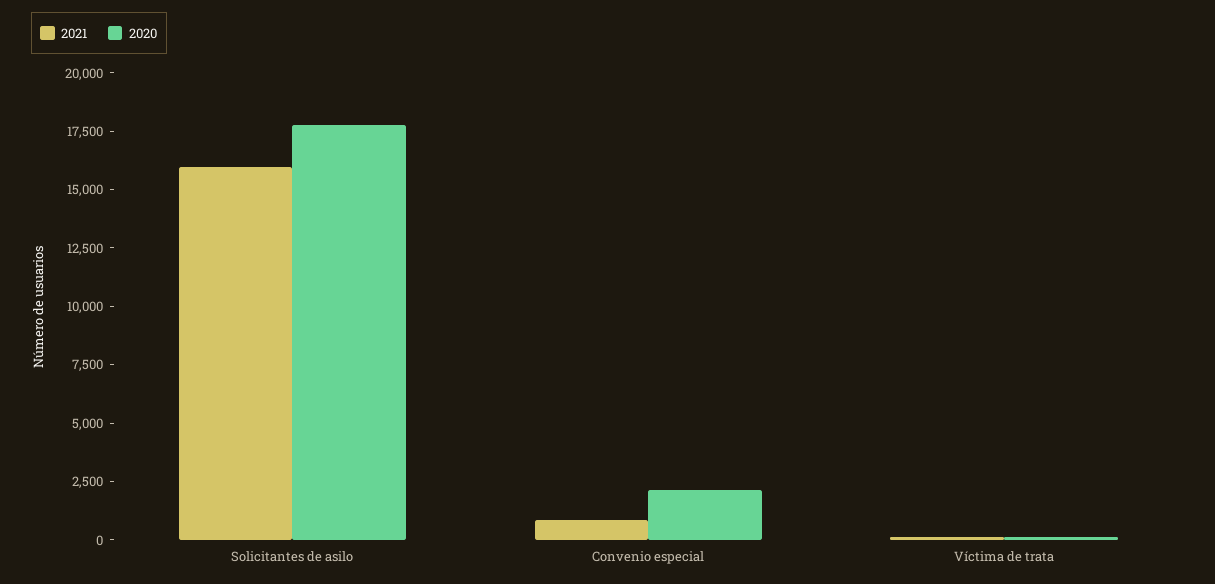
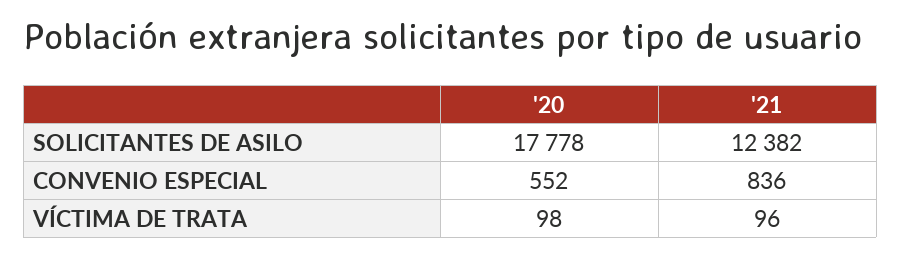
2021, Solicitantes de asilo: 16000 -> 12382
2020, Convenio especial: 2000 -> 552

